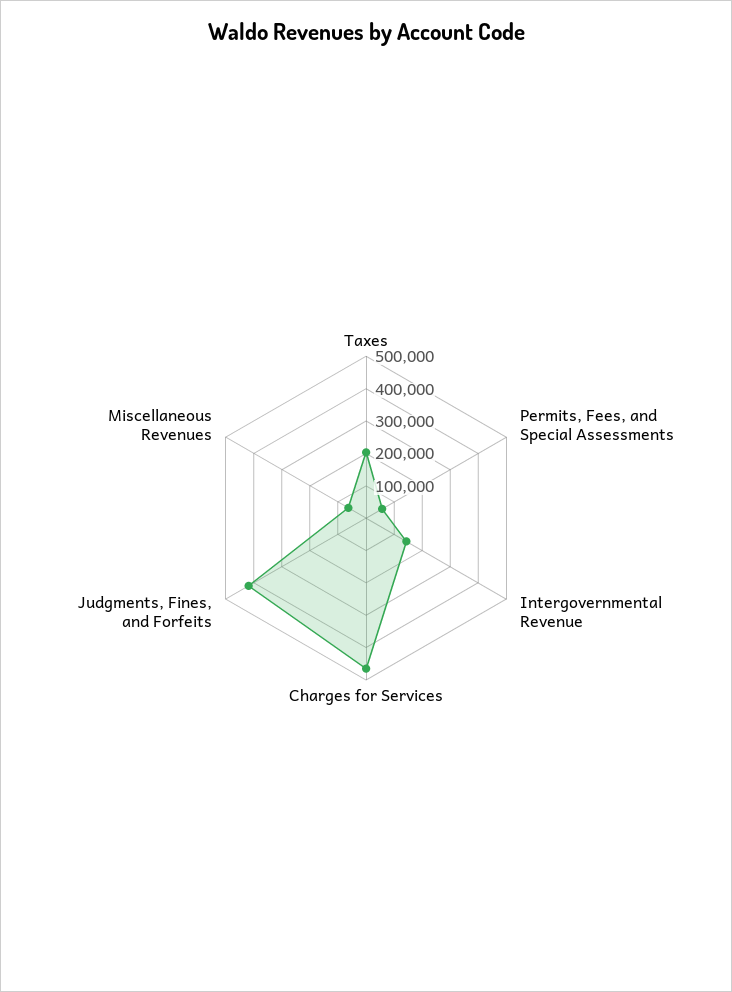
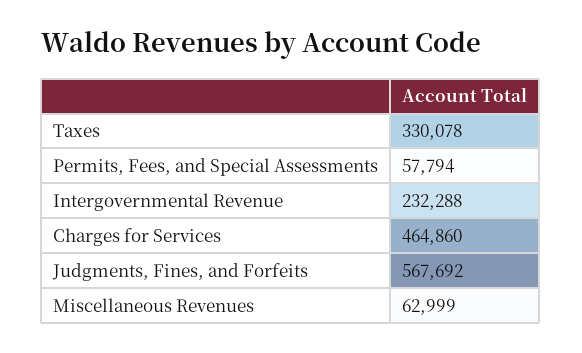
Taxes: 200000 -> 330078
Intergovernmental Revenue: 150000 -> 232288
Judgments, Fines, and Forfeits: 425000 -> 567692

